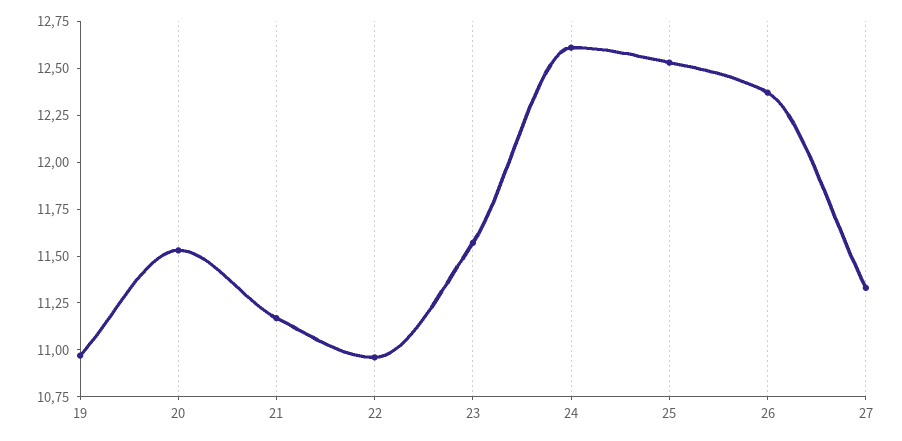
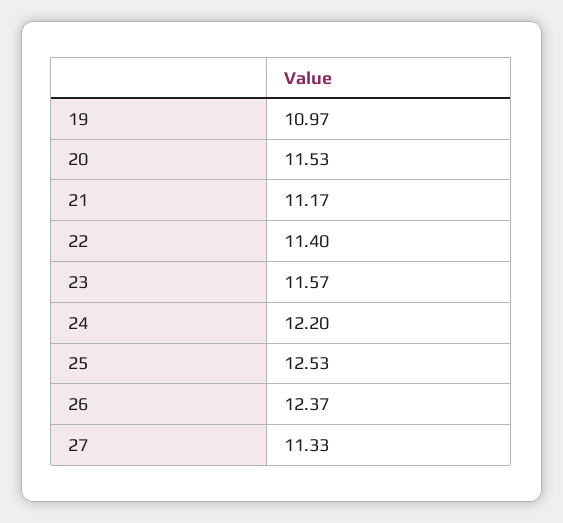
22: 10.95 -> 11.4
24: 12.6 -> 12.2

